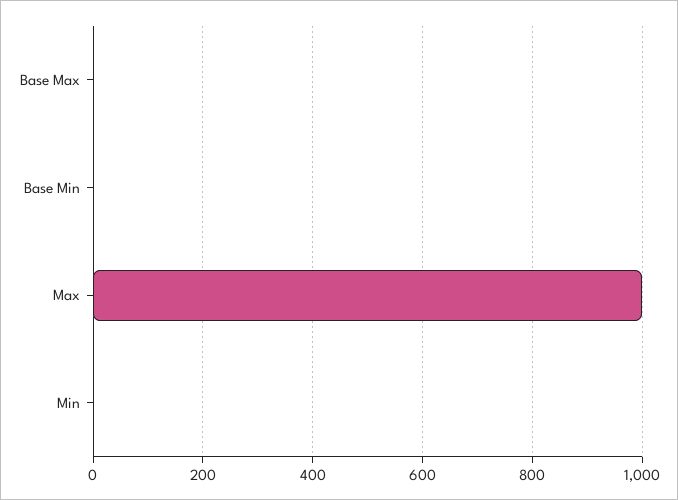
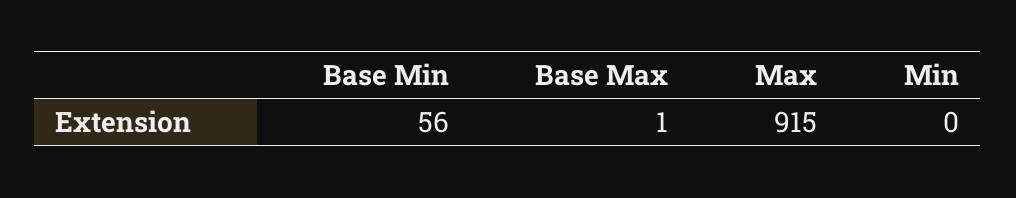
Base Min: 0 -> 56
Max: 1000 -> 915

